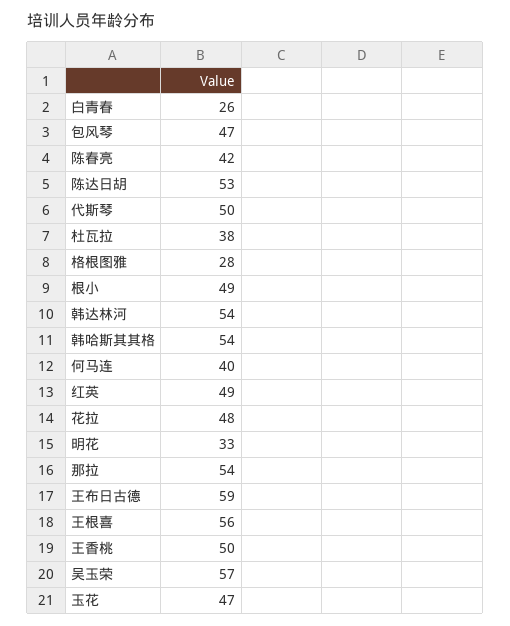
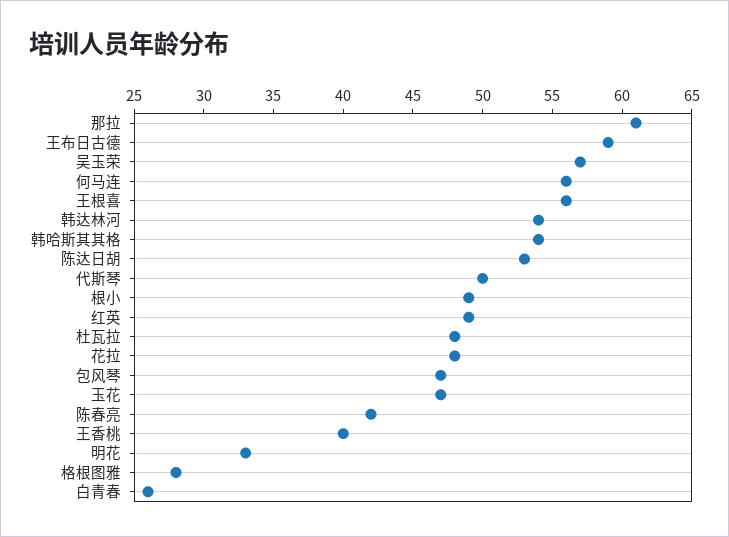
杜瓦拉: 38 -> 48
何马连: 40 -> 56
那拉: 54 -> 61
王香桃: 50 -> 40

